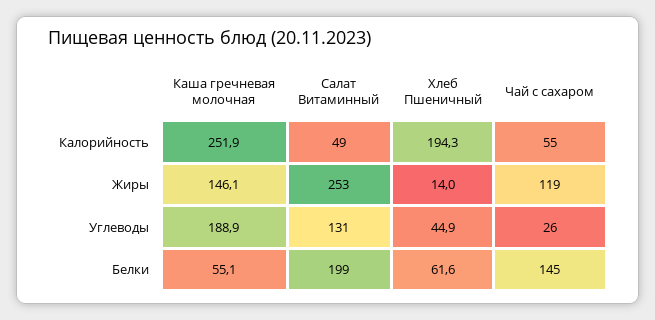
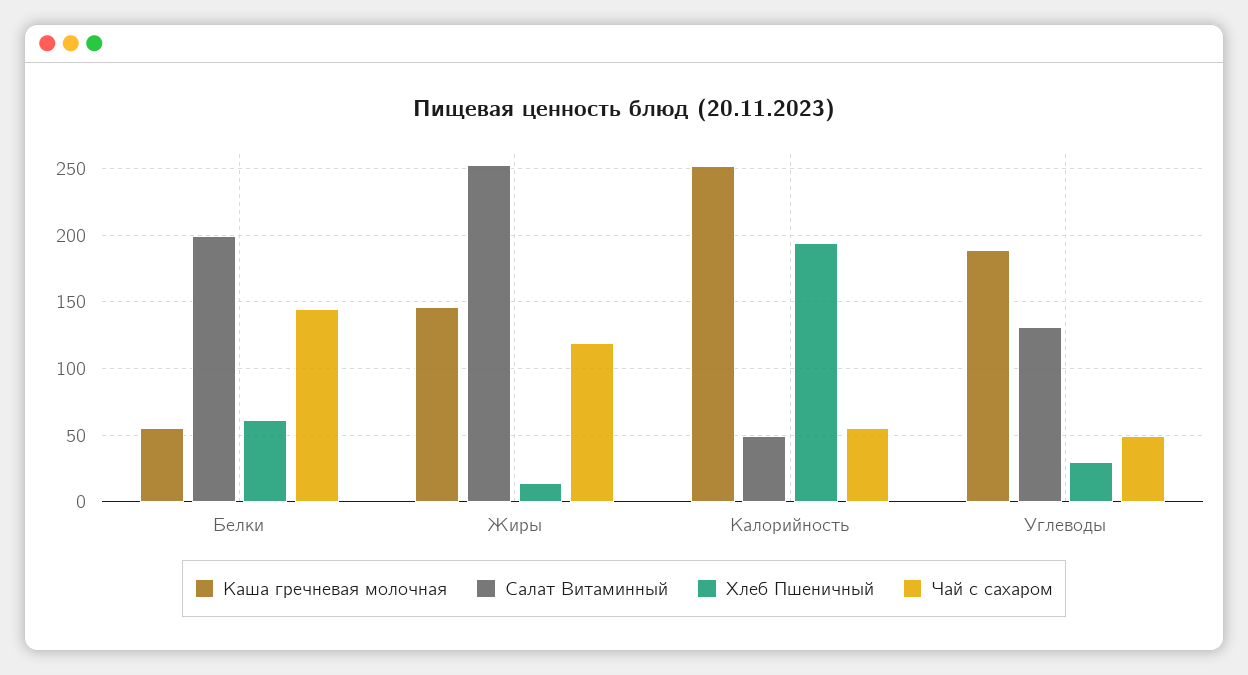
Хлеб Пшеничный, Углеводы: 44.9 -> 30
Чай с сахаром, Углеводы: 26 -> 50

